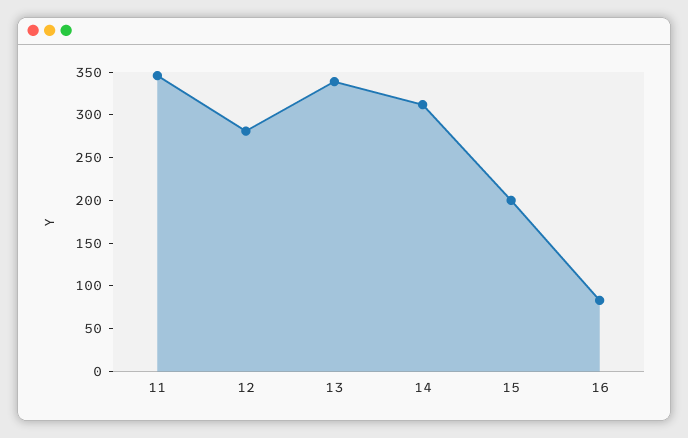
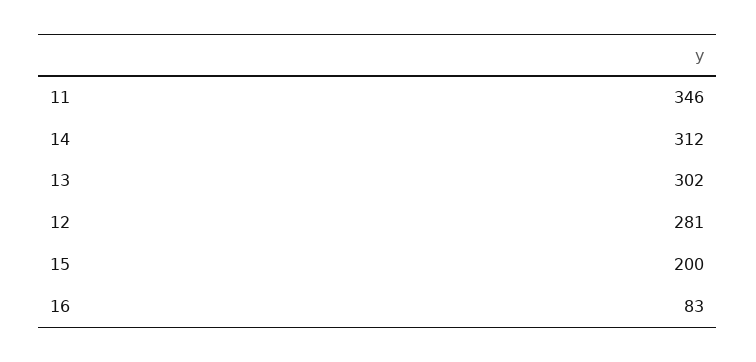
13: 340 -> 302

